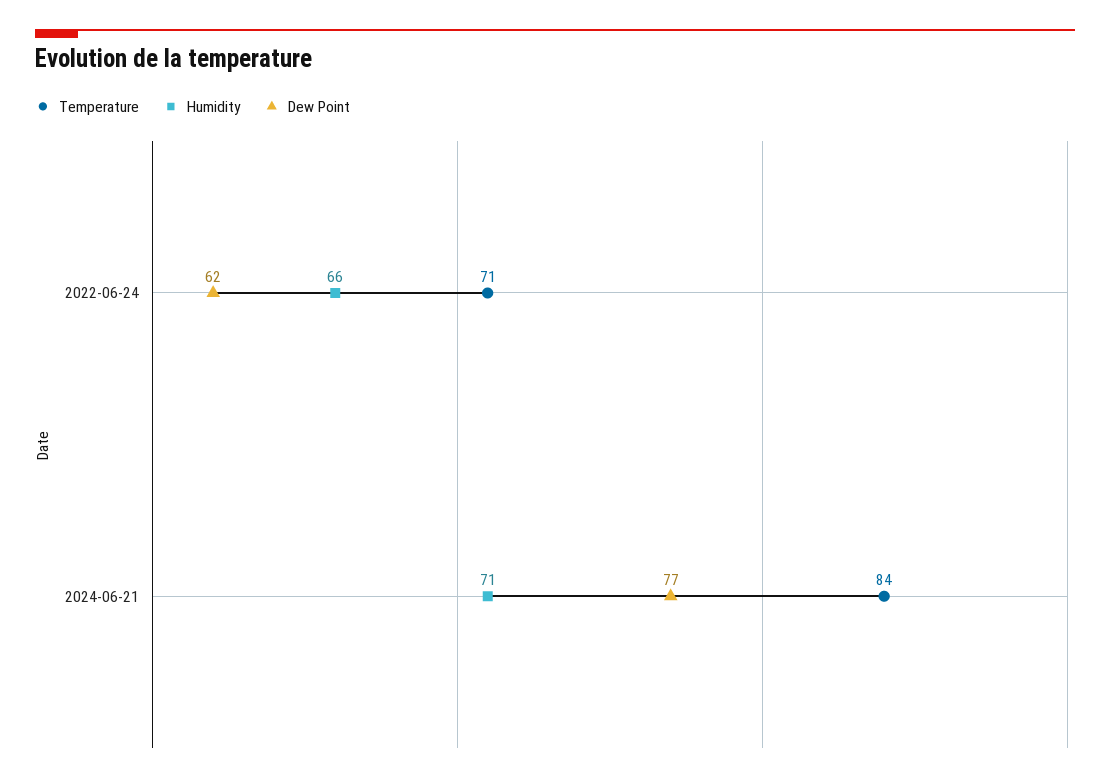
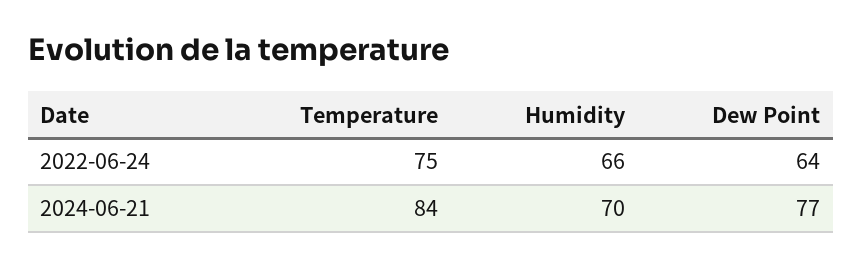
Temperature, 2022-06-24: 71 -> 75
Dew Point, 2022-06-24: 62 -> 64
Humidity, 2024-06-21: 71 -> 70

